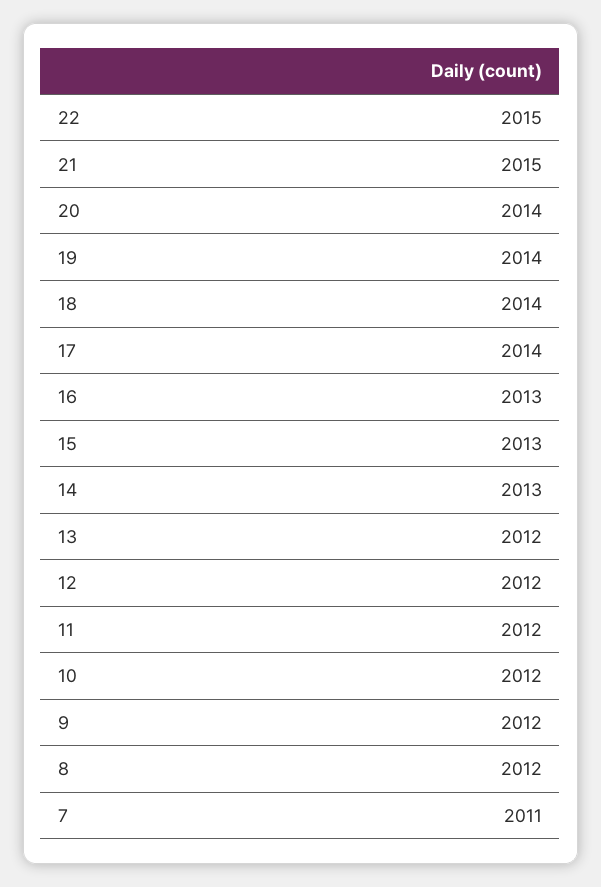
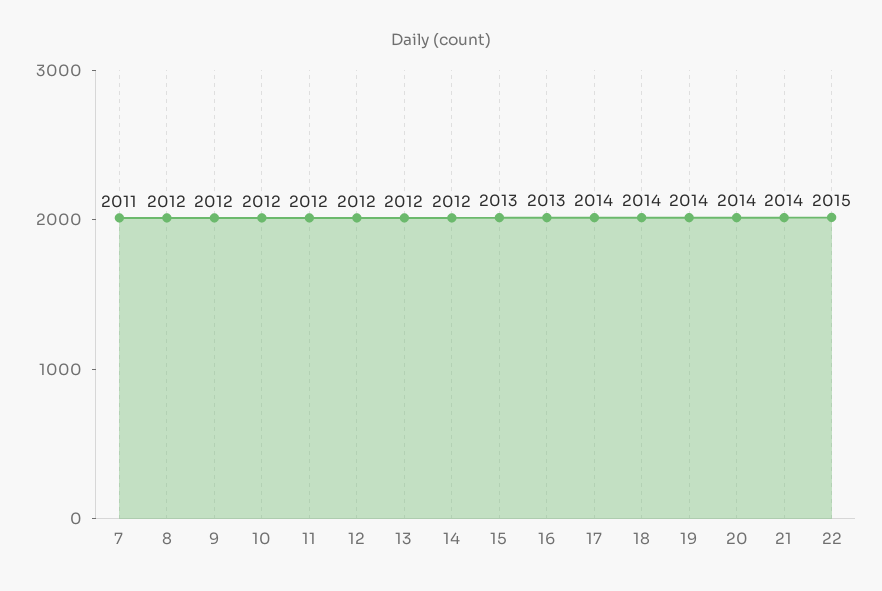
21: 2015 -> 2014
14: 2013 -> 2012

